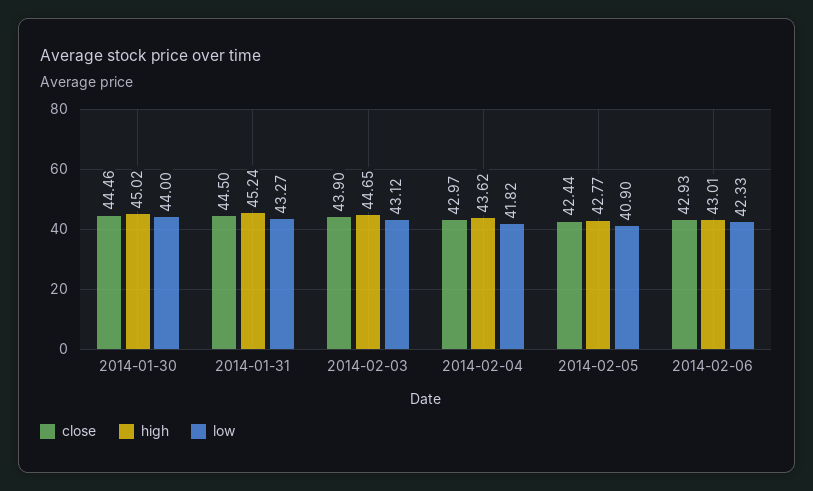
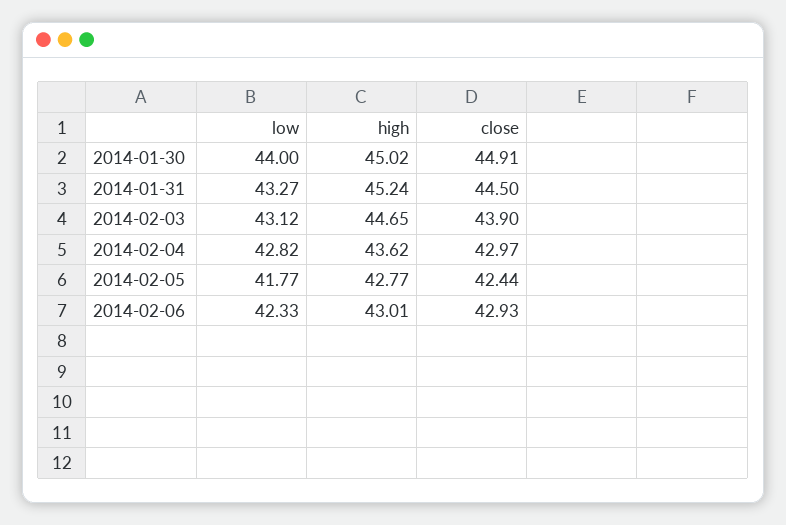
close, 2014-01-30: 44.46 -> 44.91
low, 2014-02-04: 41.82 -> 42.82
low, 2014-02-05: 40.9 -> 41.77

